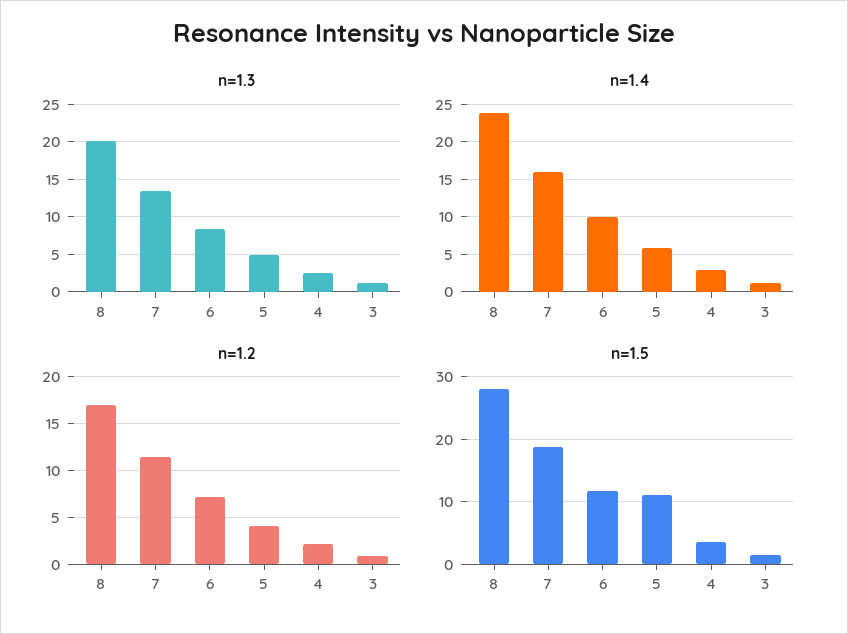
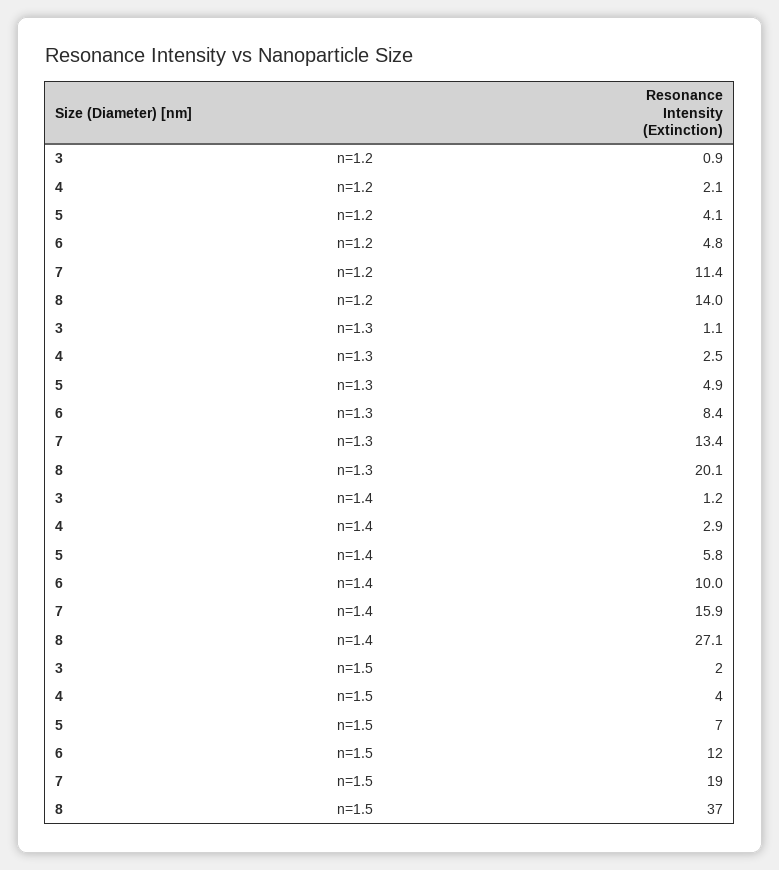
n=1.4, 8: 24 -> 27.1
n=1.2, 8: 17 -> 14
n=1.2, 6: 7 -> 4.8
n=1.5, 8: 28 -> 37
n=1.5, 5: 11 -> 7

